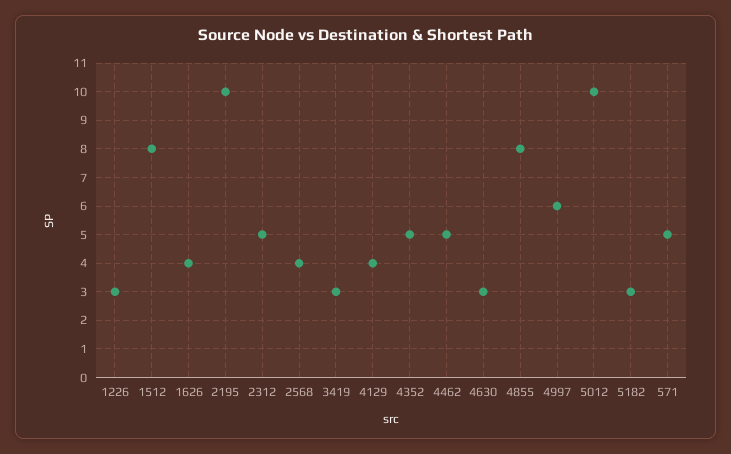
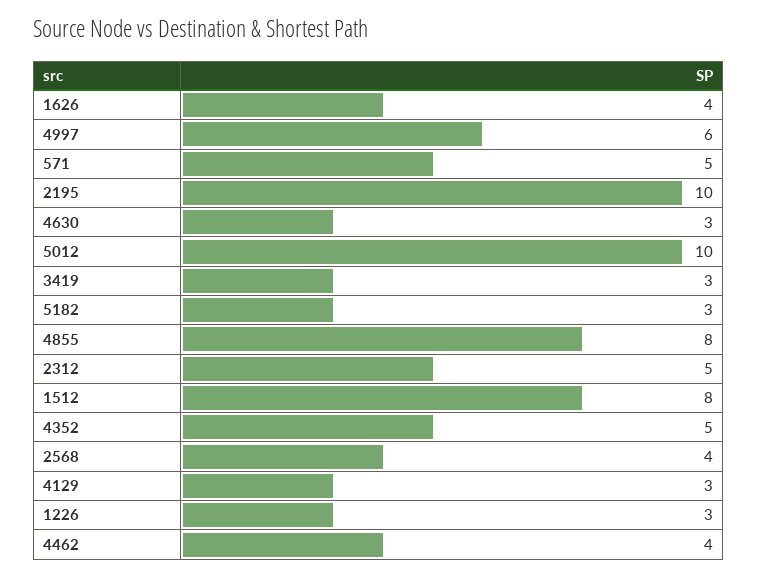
4129: 4 -> 3
4462: 5 -> 4

